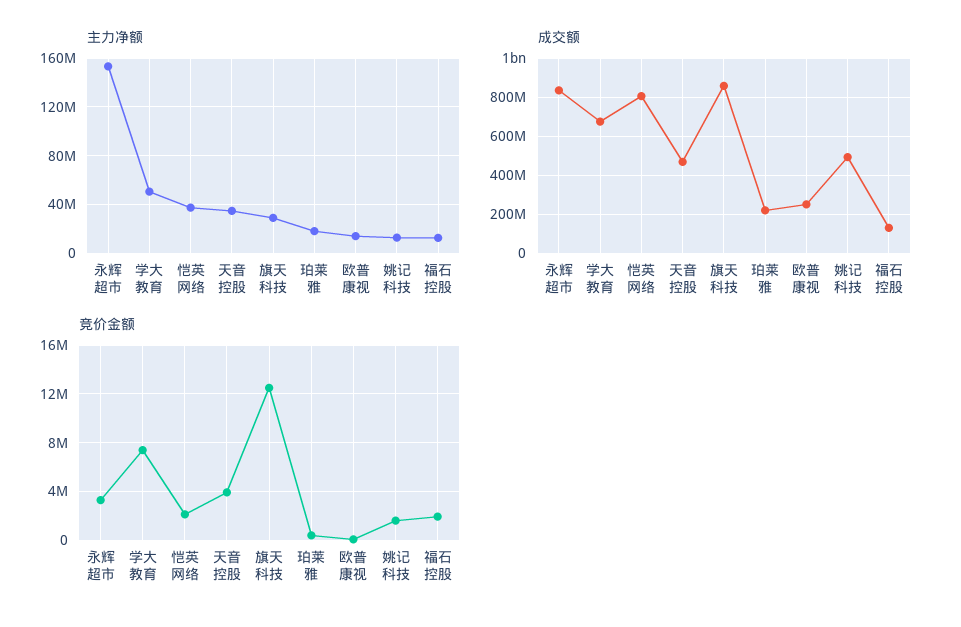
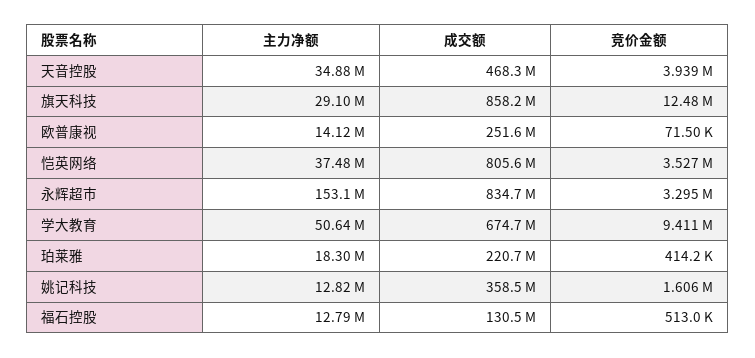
成交额, 姚记科技: 500000000 -> 358500000
竞价金额, 学大教育: 7500000 -> 9411000
竞价金额, 恺英网络: 2000000 -> 3527000
竞价金额, 福石控股: 2000000 -> 513000

